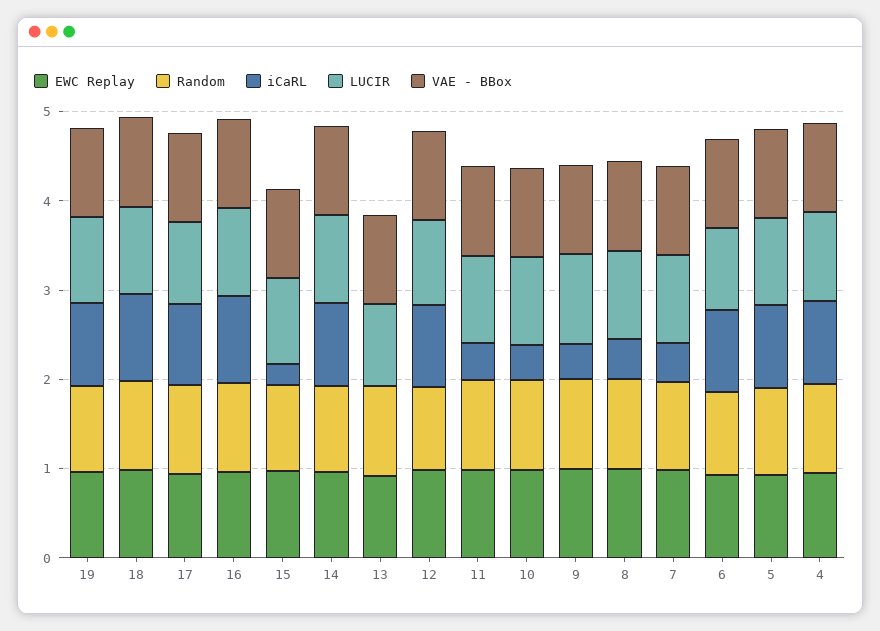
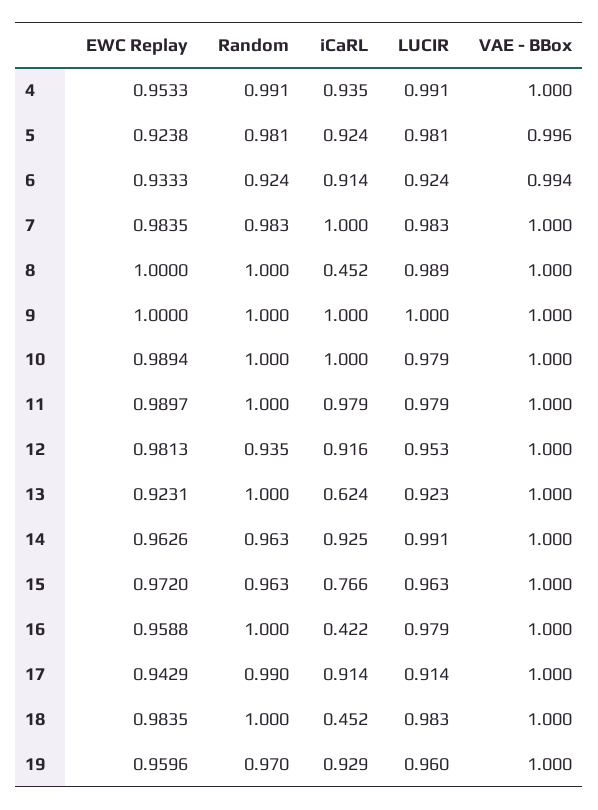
iCaRL, 18: 1 -> 0.452
iCaRL, 16: 1 -> 0.422
iCaRL, 15: 0.2 -> 0.766
iCaRL, 13: 0 -> 0.624
iCaRL, 11: 0.4 -> 0.979
iCaRL, 10: 0.4 -> 1
iCaRL, 9: 0.4 -> 1
iCaRL, 7: 0.4 -> 1

